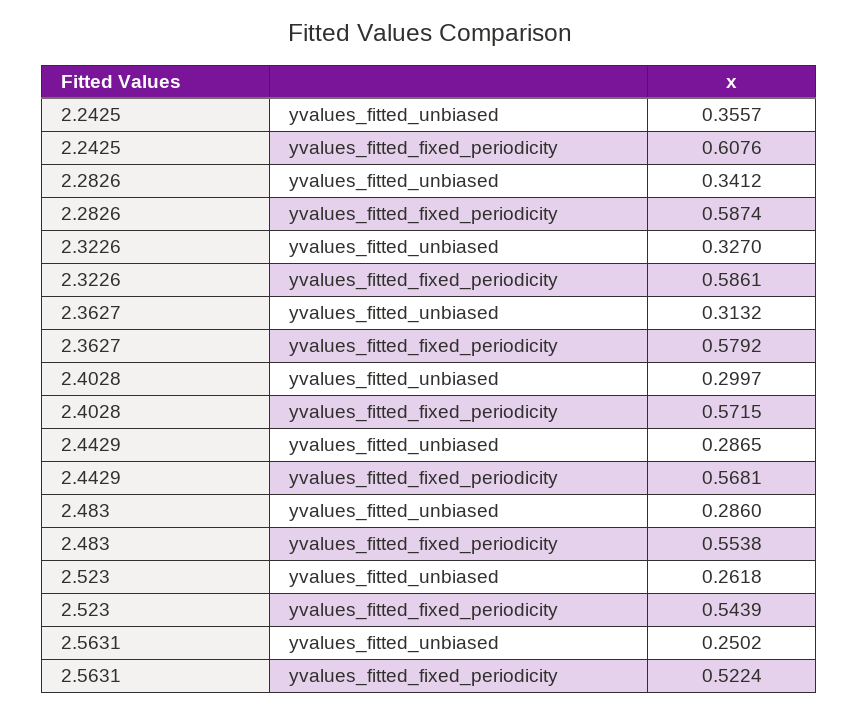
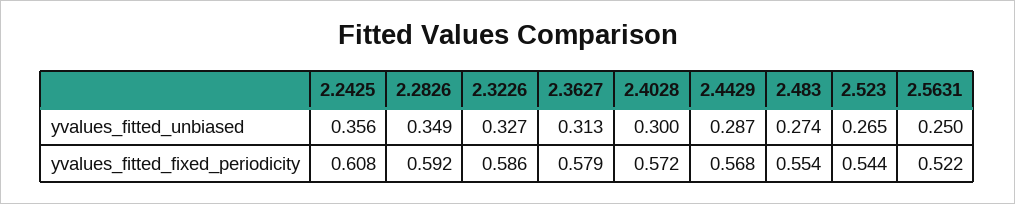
2.2826, yvalues_fitted_unbiased: 0.3412 -> 0.349
2.2826, yvalues_fitted_fixed_periodicity: 0.5874 -> 0.592
2.483, yvalues_fitted_unbiased: 0.286 -> 0.274
2.523, yvalues_fitted_unbiased: 0.2618 -> 0.265

